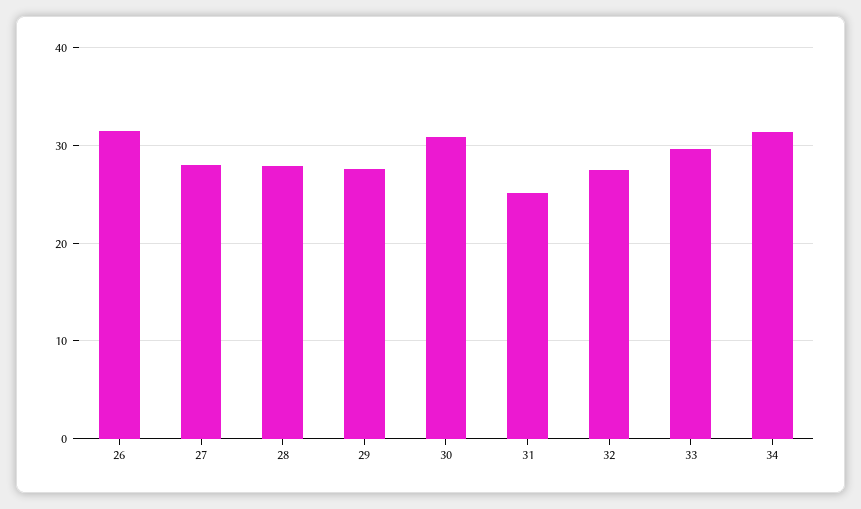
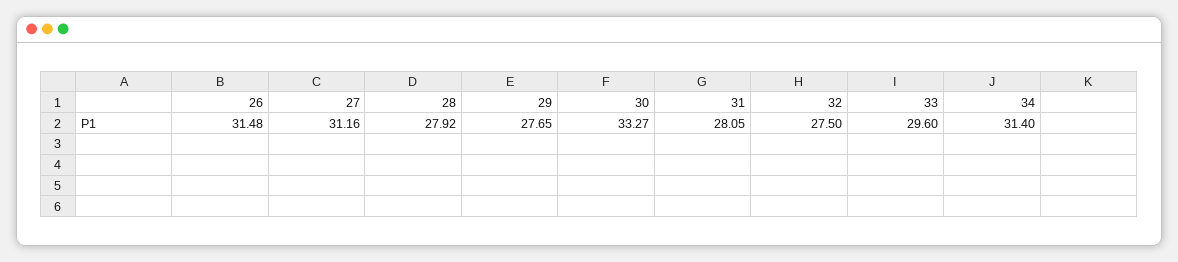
27: 28 -> 31.16
30: 31 -> 33.27
31: 25 -> 28.05

